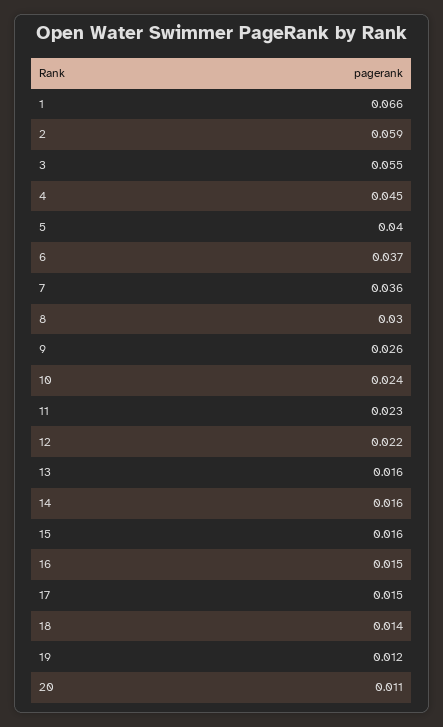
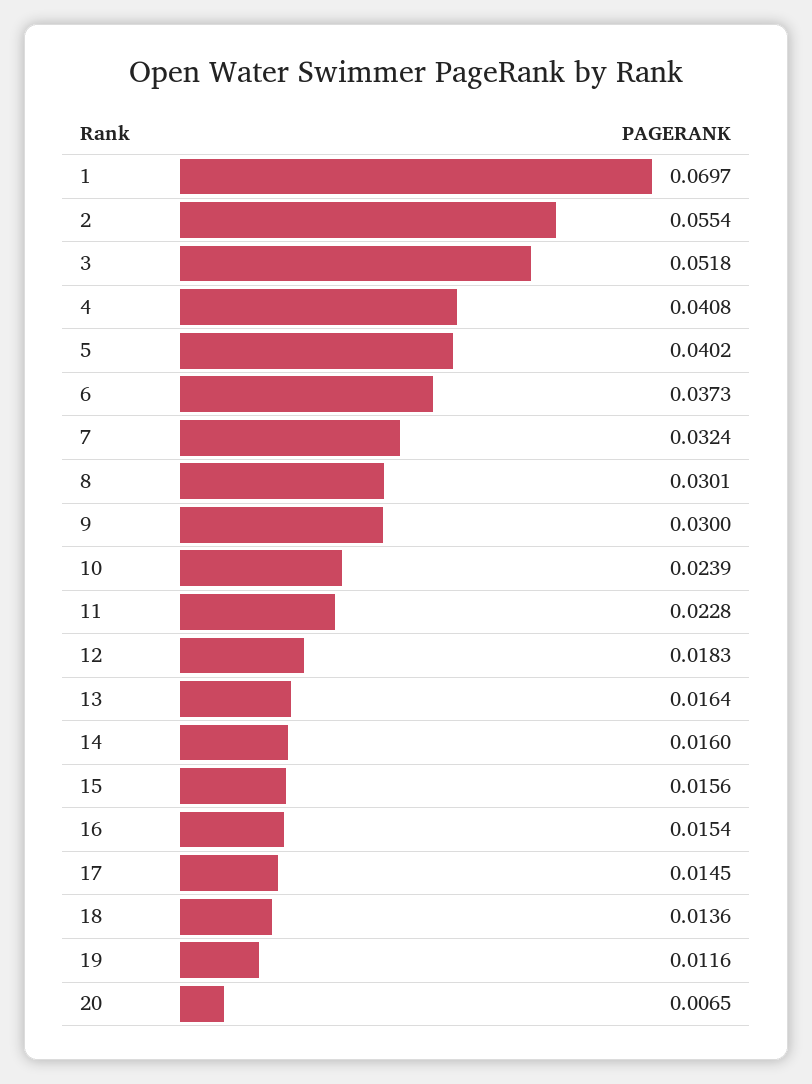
1: 0.066 -> 0.0697
2: 0.059 -> 0.0554
3: 0.055 -> 0.0518
4: 0.045 -> 0.0408
7: 0.036 -> 0.0324
9: 0.026 -> 0.03
12: 0.022 -> 0.0183
20: 0.011 -> 0.0065

